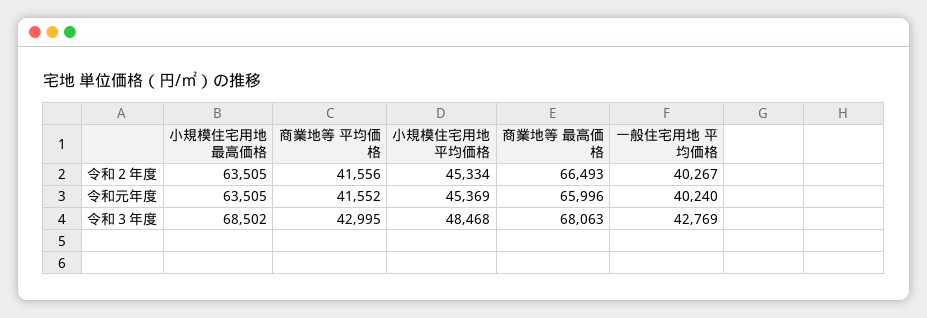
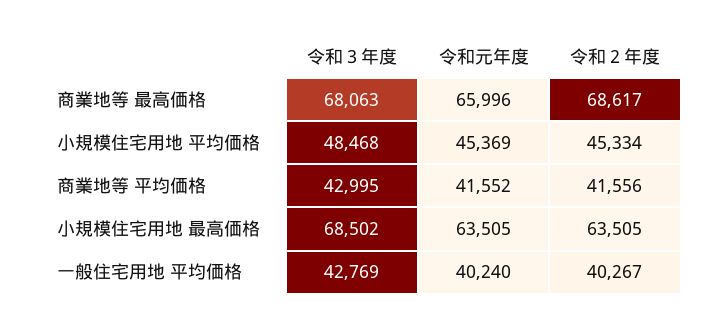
商業地等 最高価格, 令和２年度: 66493 -> 68617

